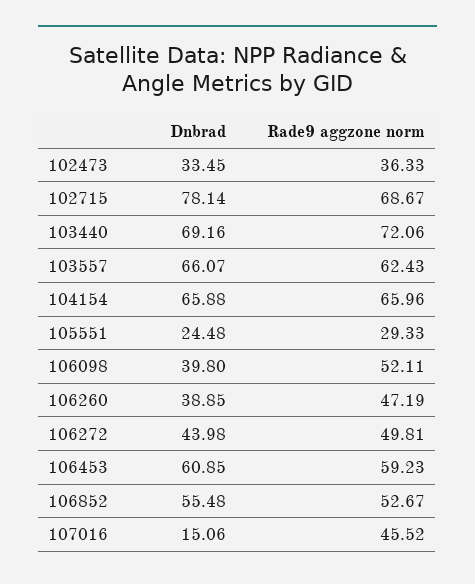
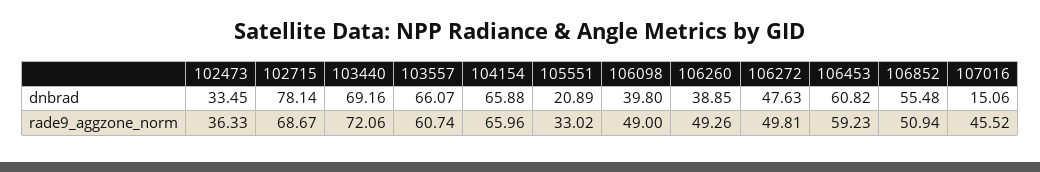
Rade9 aggzone norm, 103557: 62.43 -> 60.74
Dnbrad, 105551: 24.48 -> 20.89
Rade9 aggzone norm, 105551: 29.33 -> 33.02
Rade9 aggzone norm, 106098: 52.11 -> 49
Rade9 aggzone norm, 106260: 47.19 -> 49.26
Dnbrad, 106272: 43.98 -> 47.63
Dnbrad, 106453: 60.85 -> 60.82
Rade9 aggzone norm, 106852: 52.67 -> 50.94

